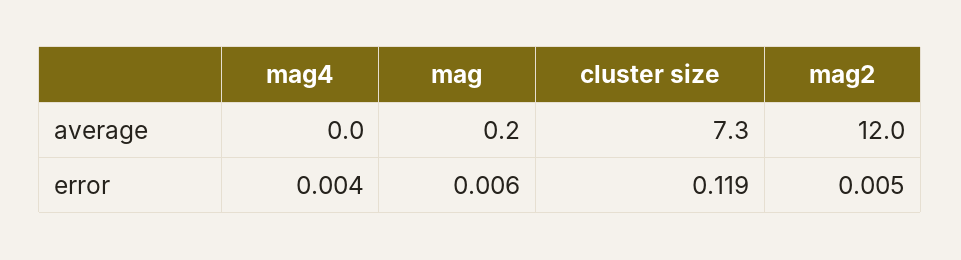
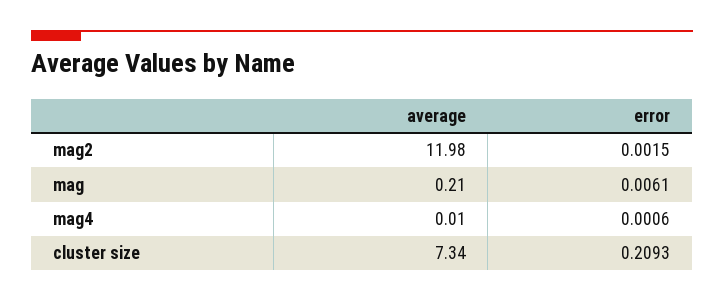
mag4, error: 0.004 -> 0.0006
cluster size, error: 0.119 -> 0.2093
mag2, error: 0.005 -> 0.0015

